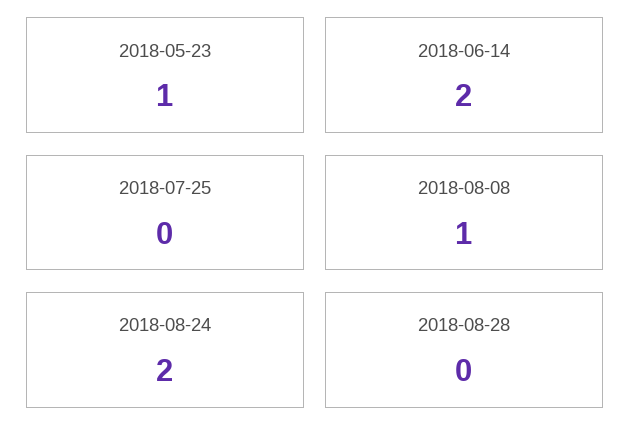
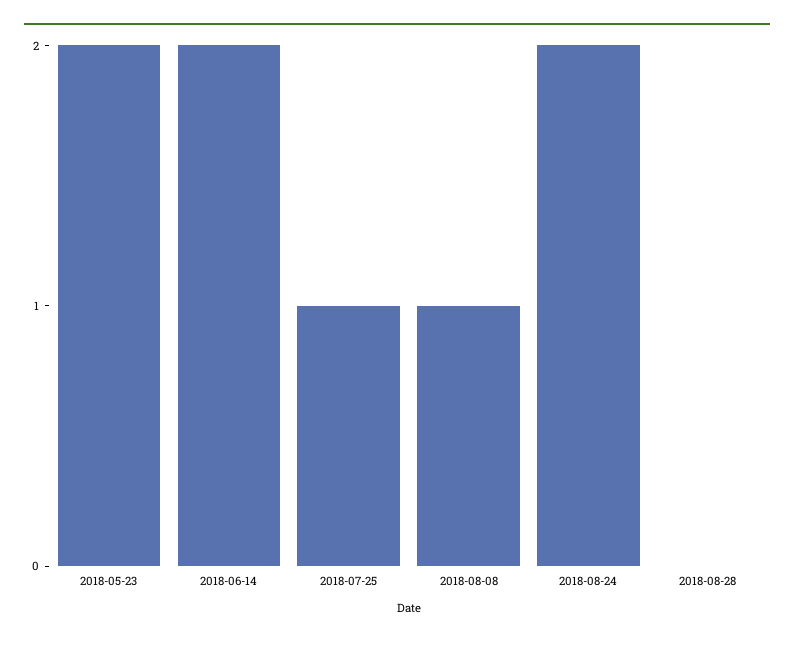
2018-05-23: 1 -> 2
2018-07-25: 0 -> 1

